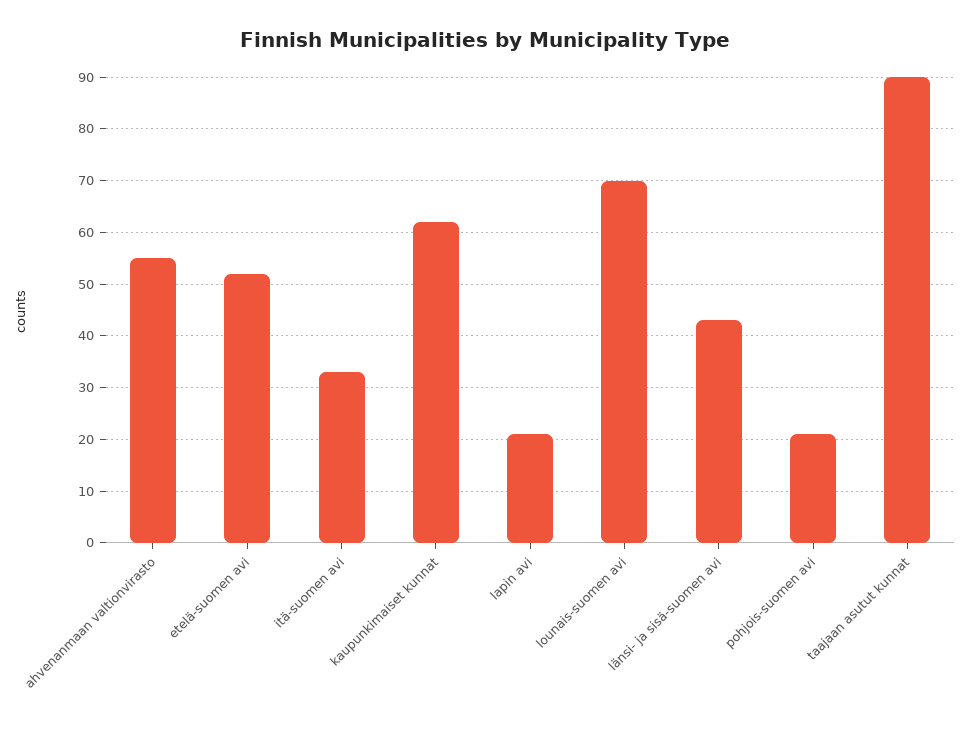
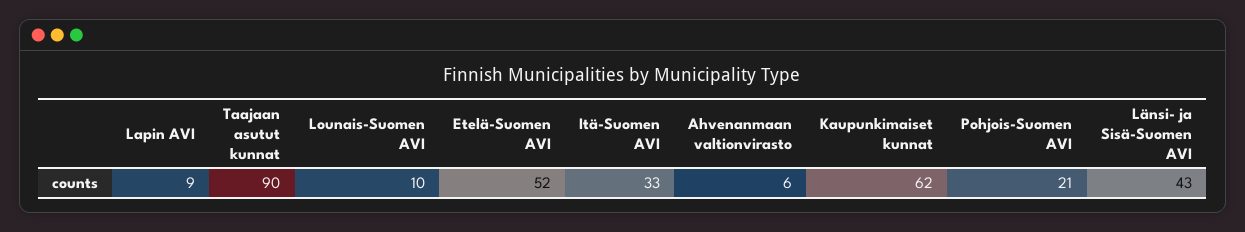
ahvenanmaan valtionvirasto: 55 -> 6
lapin avi: 20 -> 9
lounais-suomen avi: 70 -> 10

